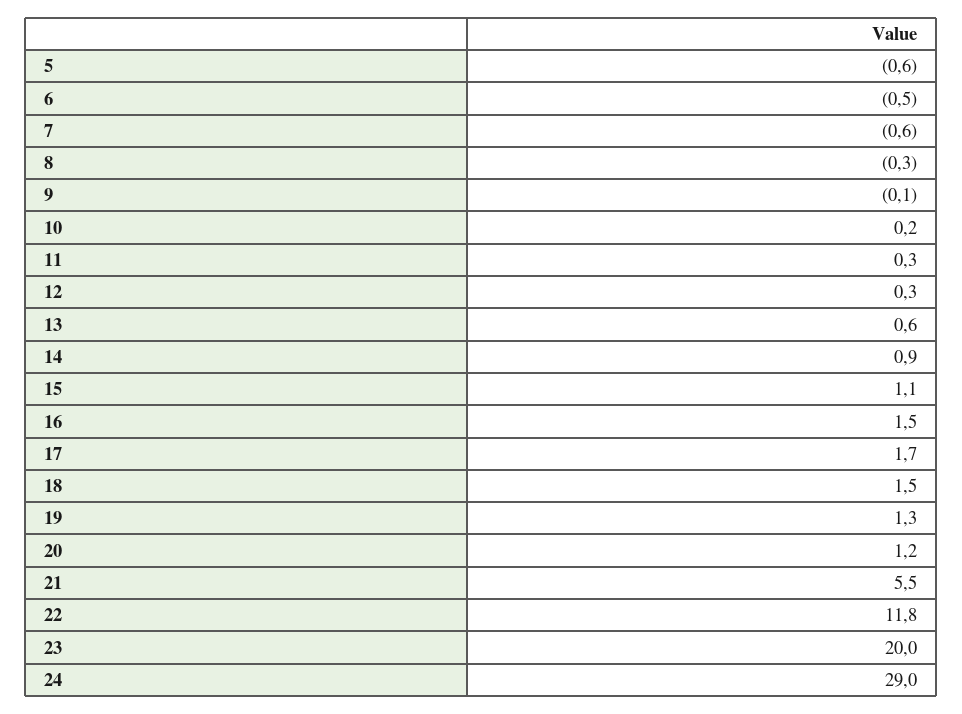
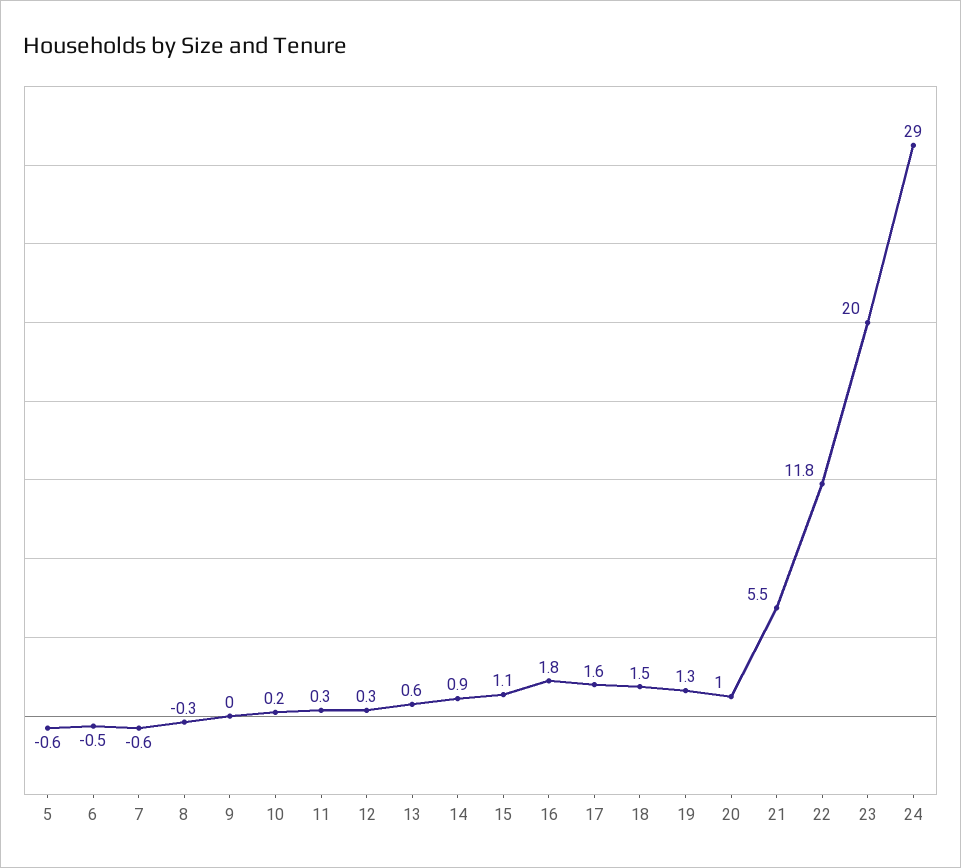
9: -0.1 -> 0
16: 1.5 -> 1.8
17: 1.7 -> 1.6
20: 1.2 -> 1

